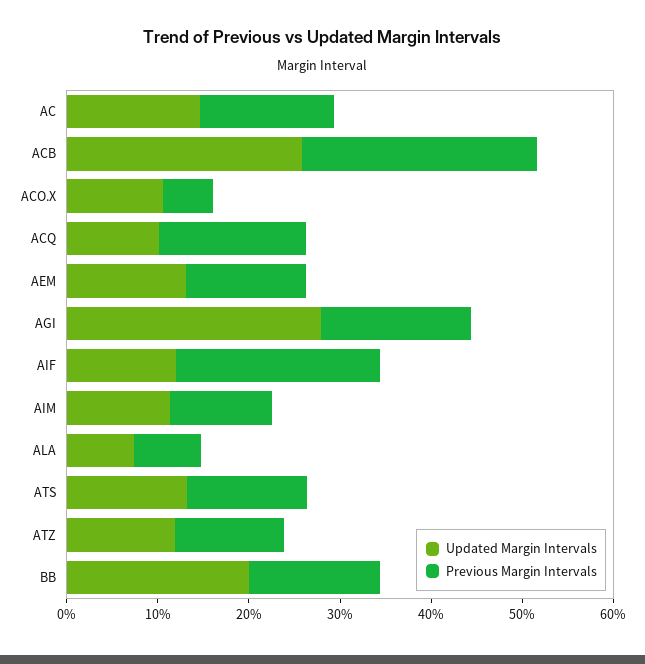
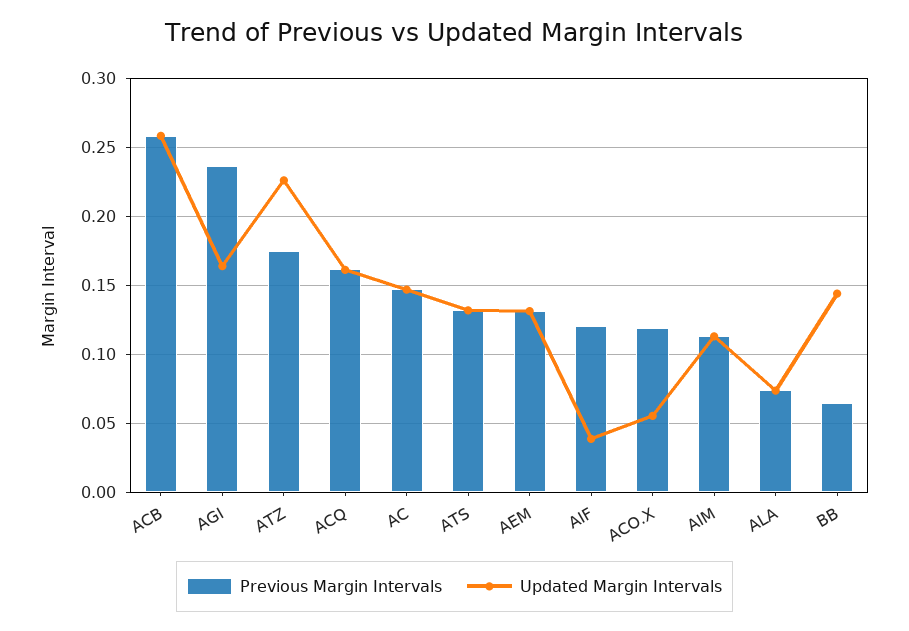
Updated Margin Intervals, ACO.X: 0.1 -> 0.055
Previous Margin Intervals, ACO.X: 0.06 -> 0.12
Updated Margin Intervals, ACQ: 0.1 -> 0.16
Updated Margin Intervals, AGI: 0.28 -> 0.165
Previous Margin Intervals, AGI: 0.16 -> 0.235
Updated Margin Intervals, AIF: 0.12 -> 0.04
Previous Margin Intervals, AIF: 0.22 -> 0.12
Updated Margin Intervals, ATZ: 0.12 -> 0.225
Previous Margin Intervals, ATZ: 0.12 -> 0.175
Updated Margin Intervals, BB: 0.2 -> 0.145
Previous Margin Intervals, BB: 0.14 -> 0.065

